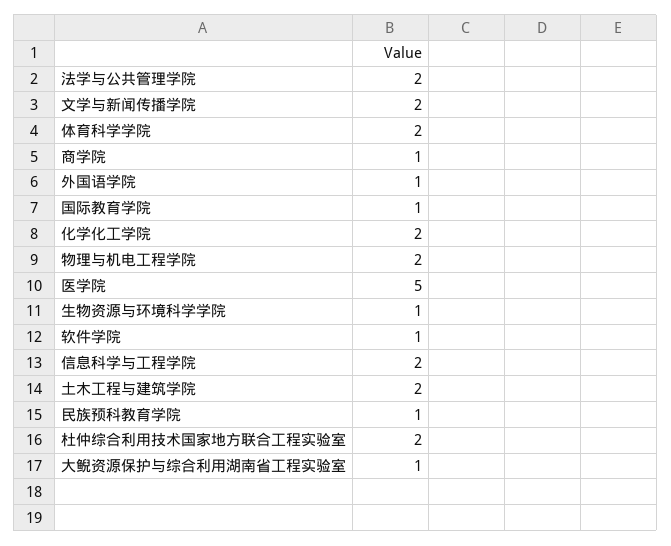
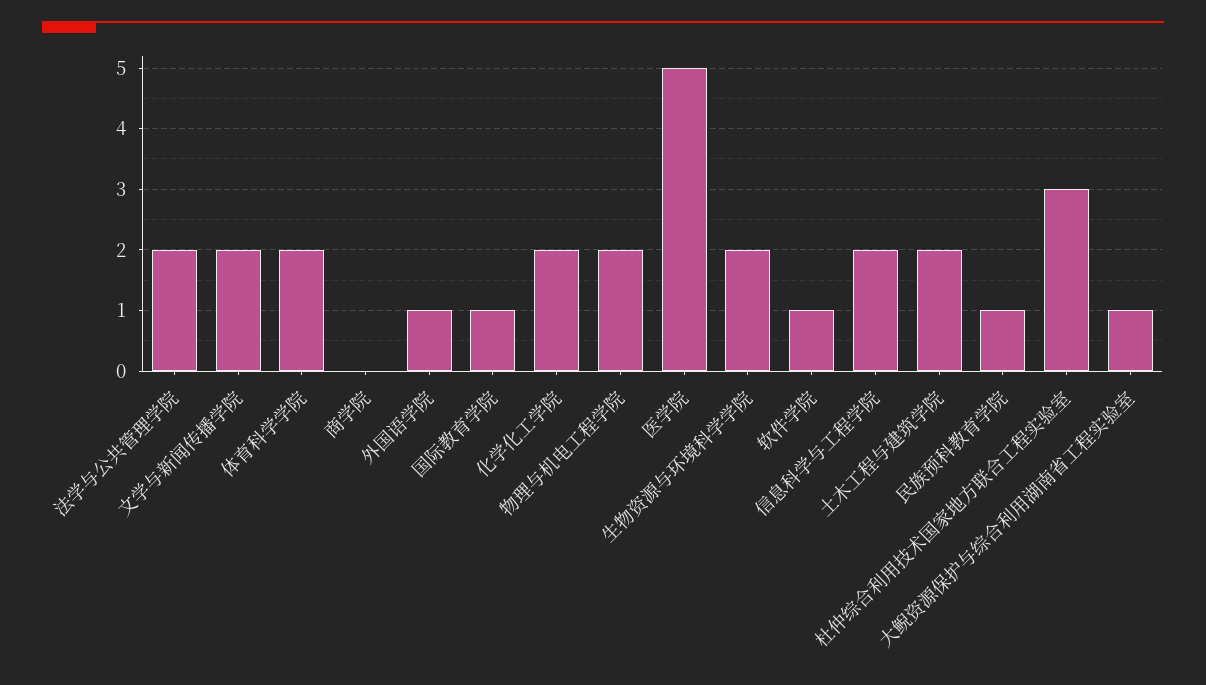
商学院: 1 -> 0
生物资源与环境科学学院: 1 -> 2
杜仲综合利用技术国家地方联合工程实验室: 2 -> 3

